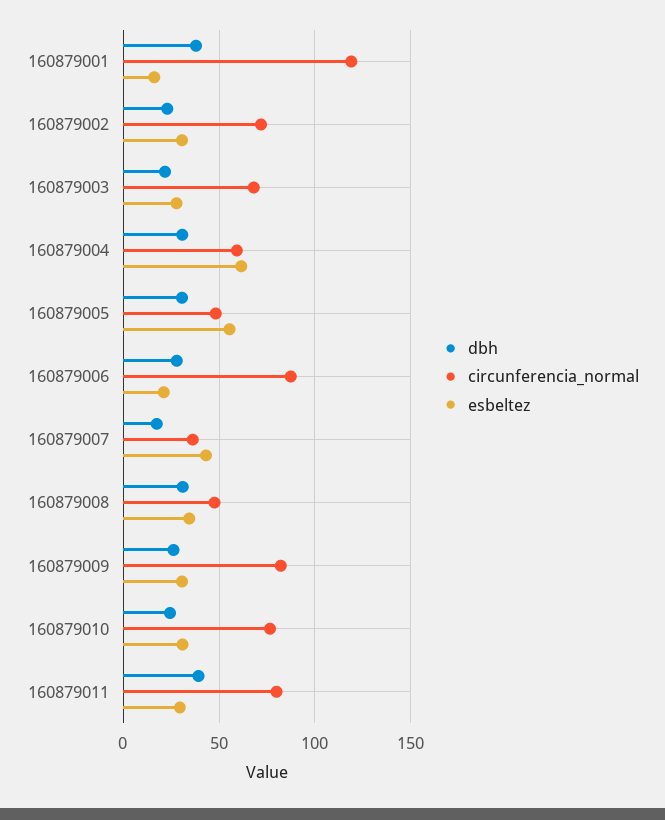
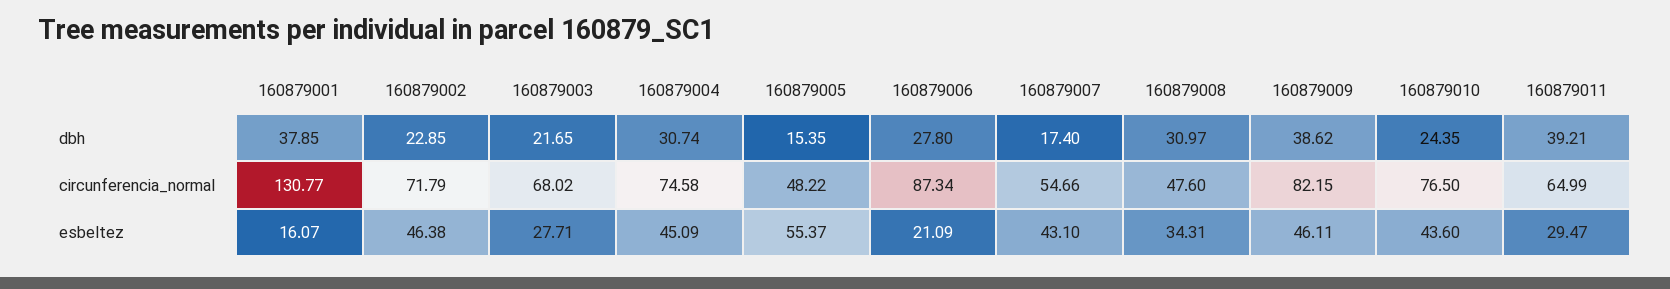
circunferencia_normal, 160879001: 120 -> 130.77
esbeltez, 160879002: 30 -> 46.38
circunferencia_normal, 160879004: 60 -> 74.58
esbeltez, 160879004: 60 -> 45.09
dbh, 160879005: 30 -> 15.35
circunferencia_normal, 160879007: 35 -> 54.66
dbh, 160879009: 25 -> 38.62
esbeltez, 160879009: 30 -> 46.11
esbeltez, 160879010: 30 -> 43.6
circunferencia_normal, 160879011: 80 -> 64.99

